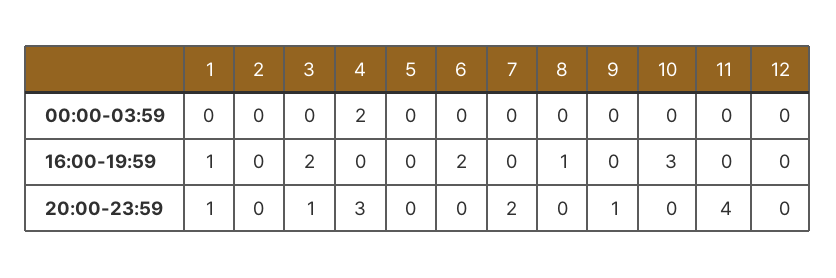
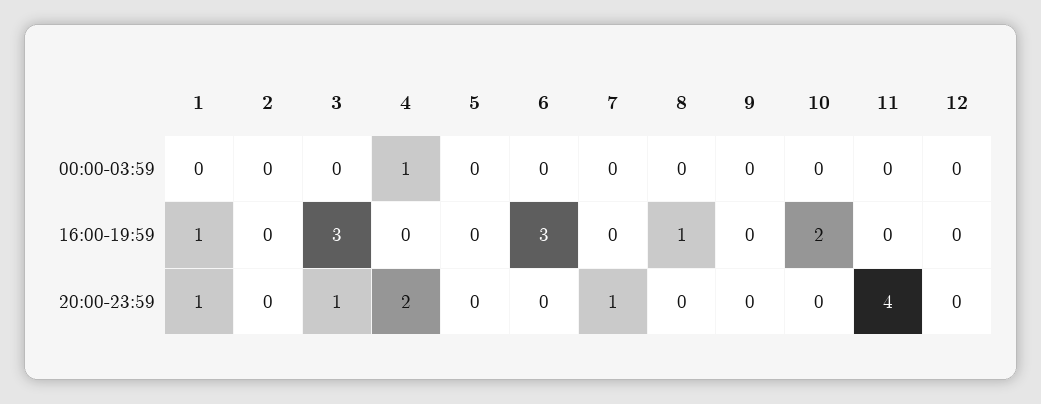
4, 00:00-03:59: 2 -> 1
3, 16:00-19:59: 2 -> 3
6, 16:00-19:59: 2 -> 3
10, 16:00-19:59: 3 -> 2
4, 20:00-23:59: 3 -> 2
7, 20:00-23:59: 2 -> 1
9, 20:00-23:59: 1 -> 0

